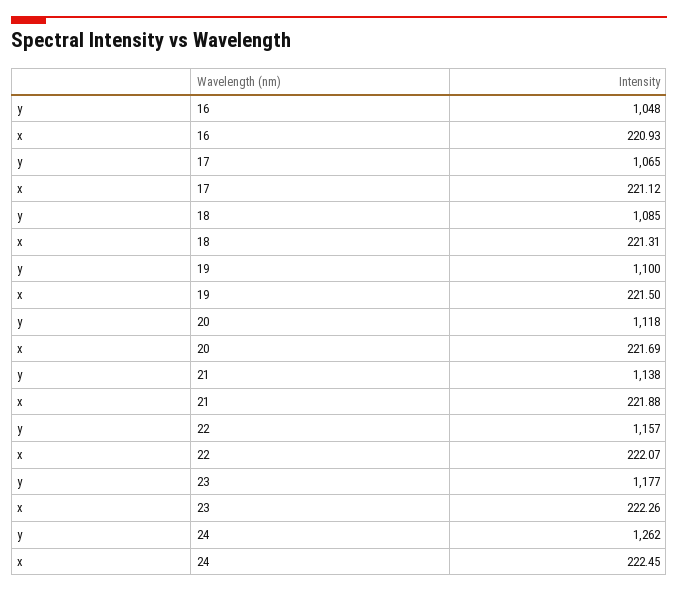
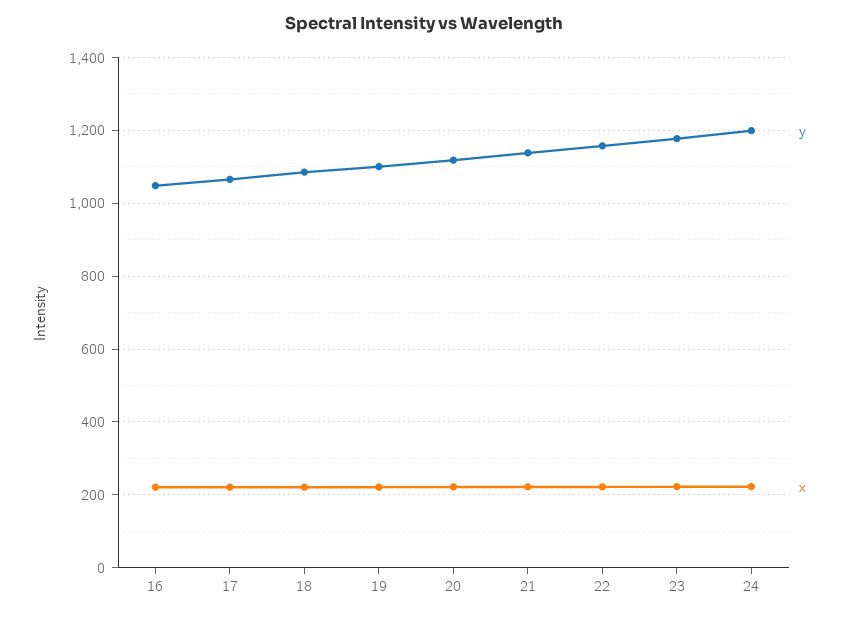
y, 24: 1262 -> 1200

